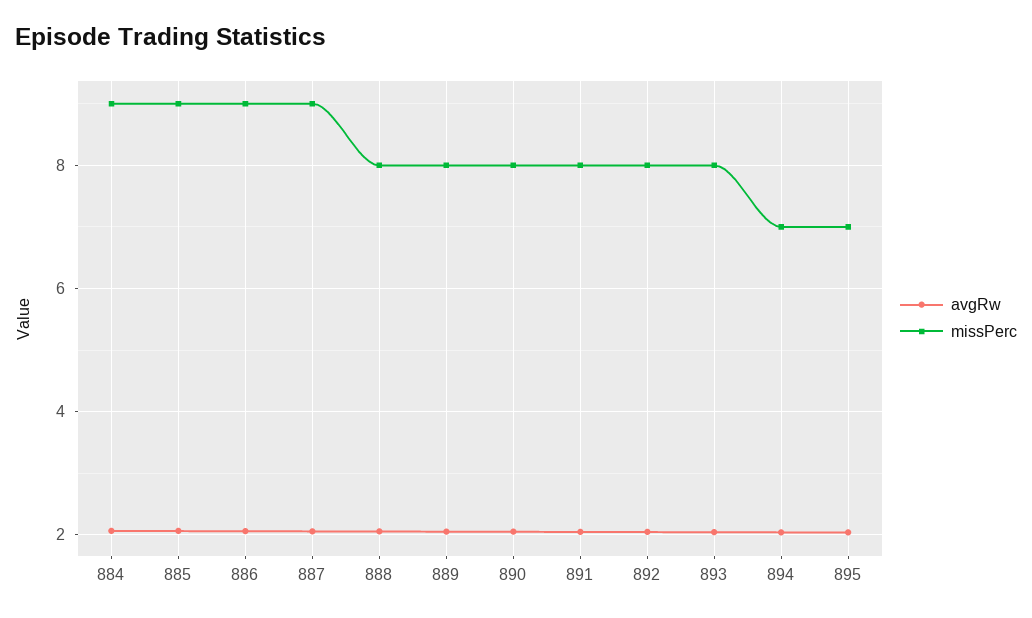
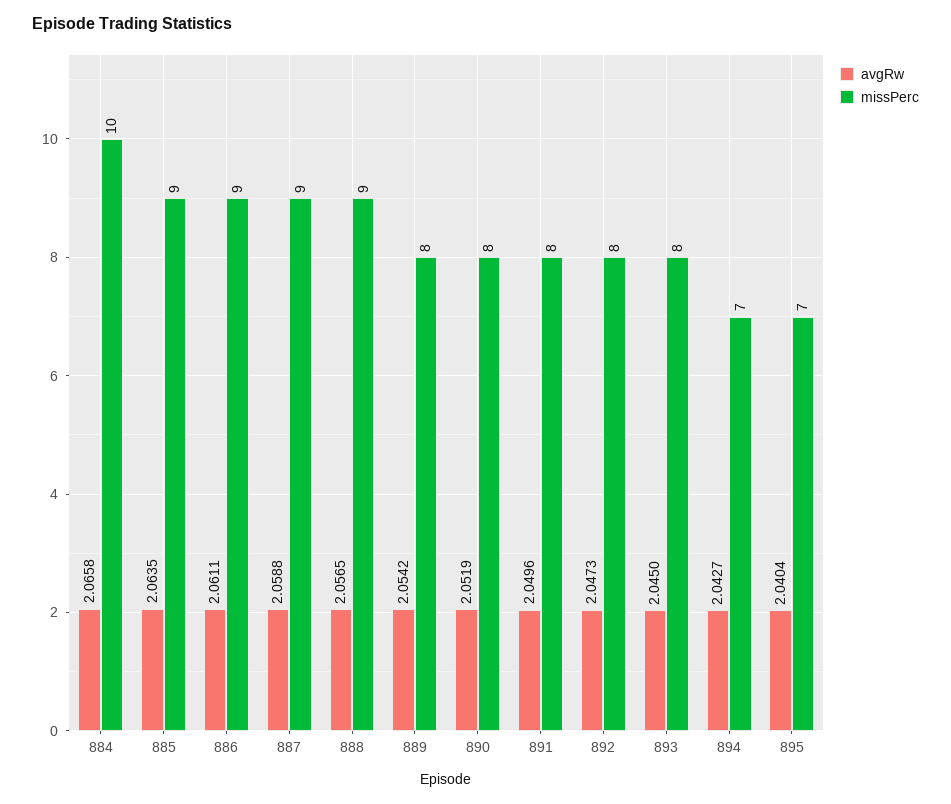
missPerc, 884: 9 -> 10
missPerc, 888: 8 -> 9

